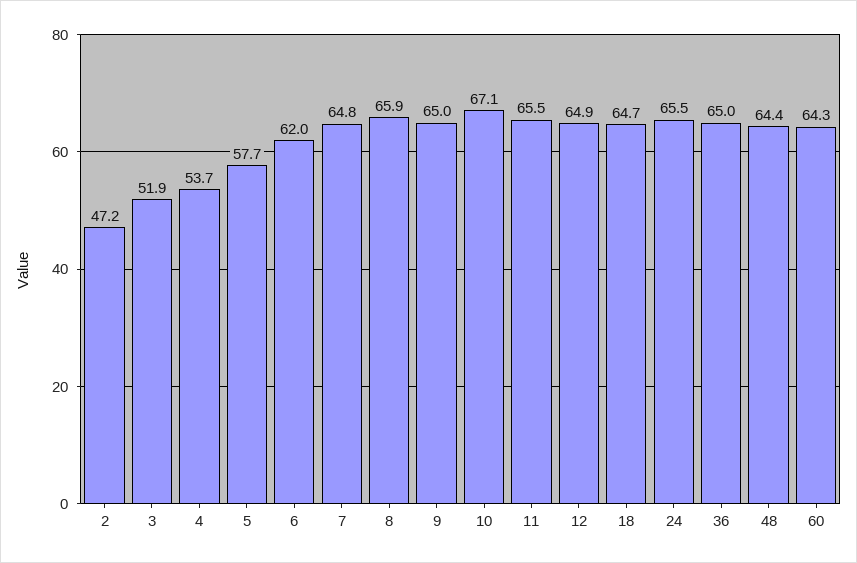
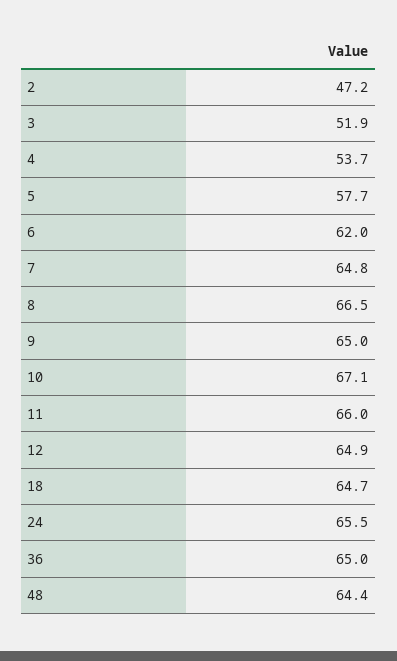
8: 65.9 -> 66.5
11: 65.5 -> 66
60: 64.3 -> none

